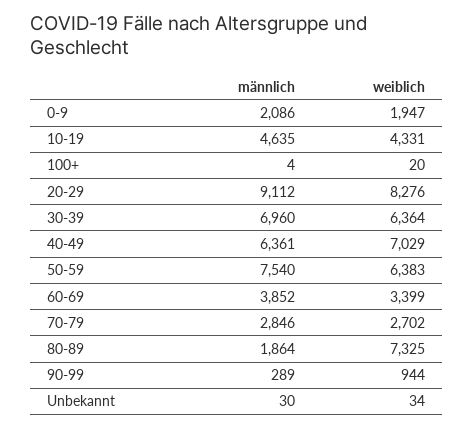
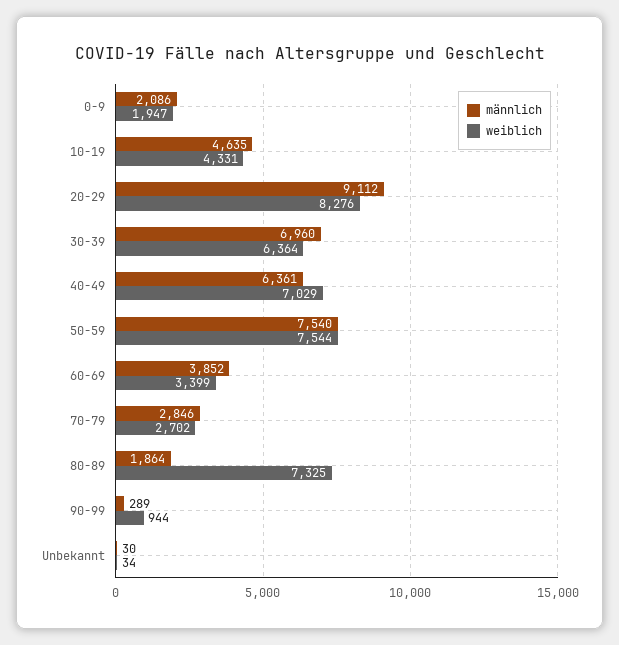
männlich, 100+: 4 -> none
weiblich, 100+: 20 -> none
weiblich, 50-59: 6383 -> 7544

